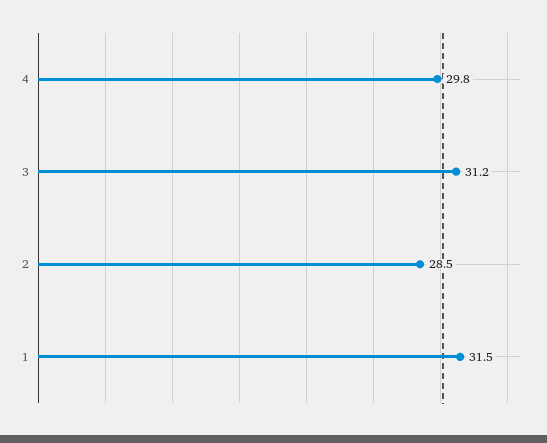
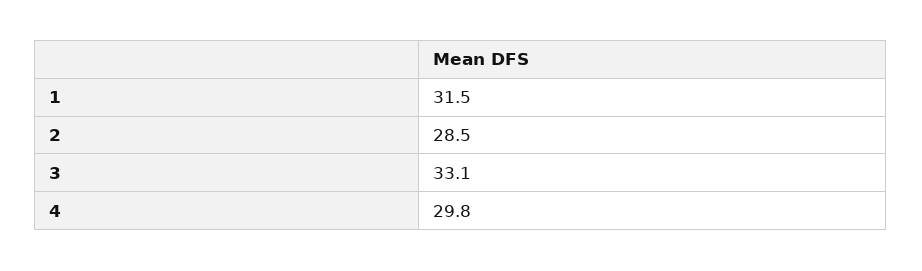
3: 31.2 -> 33.1

